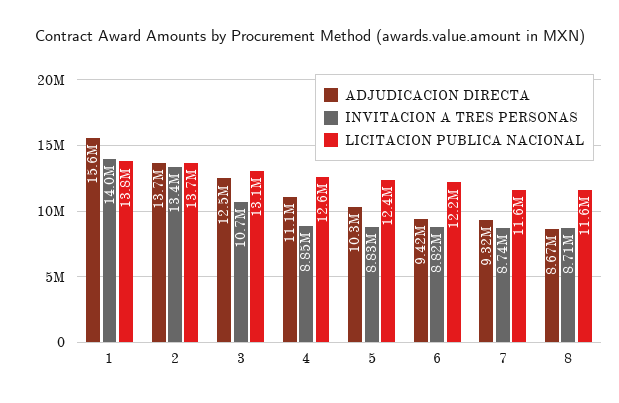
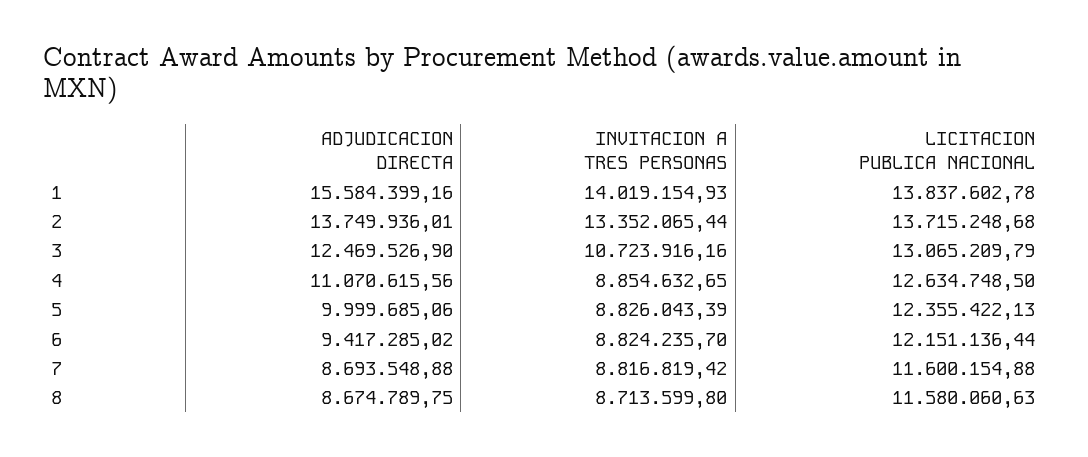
ADJUDICACION DIRECTA, 5: 10300000 -> 9999685.06
ADJUDICACION DIRECTA, 7: 9320000 -> 8693548.88
INVITACION A TRES PERSONAS, 7: 8740000 -> 8816819.42

